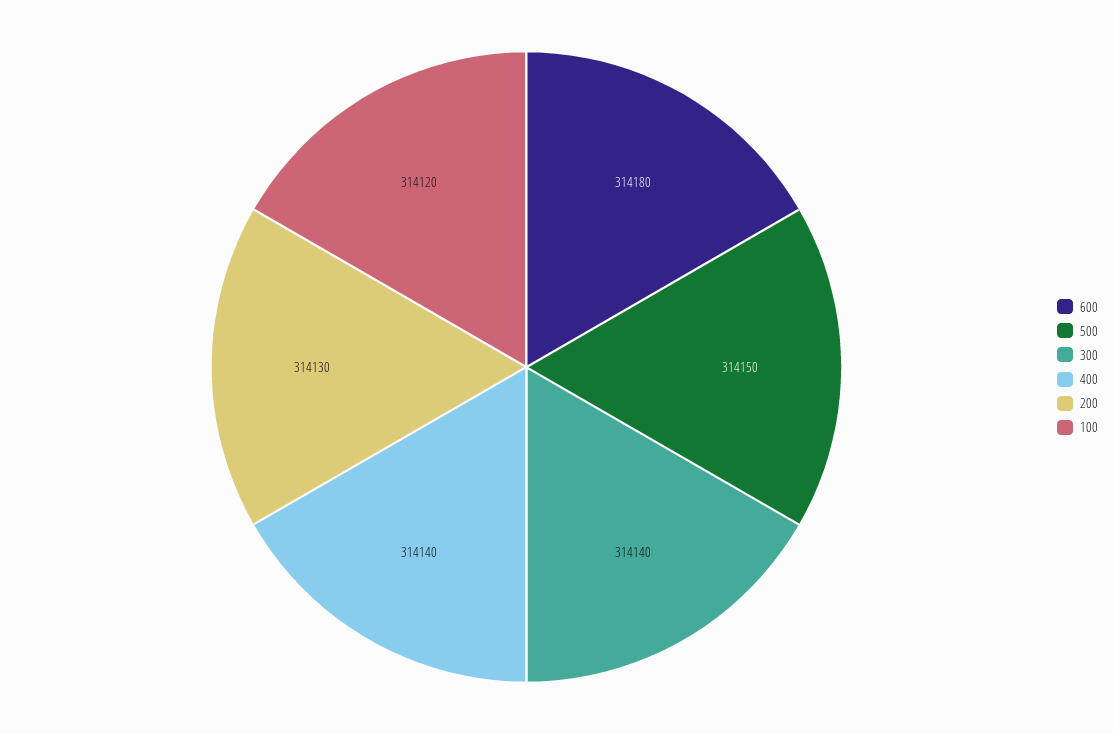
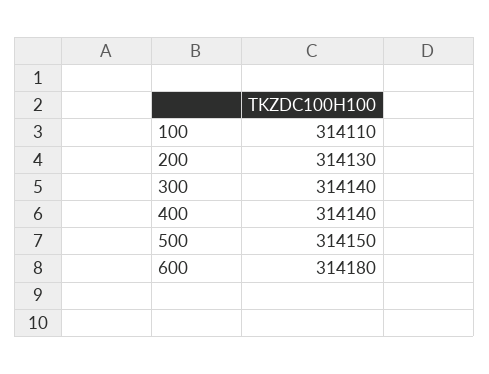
100: 314120 -> 314110

